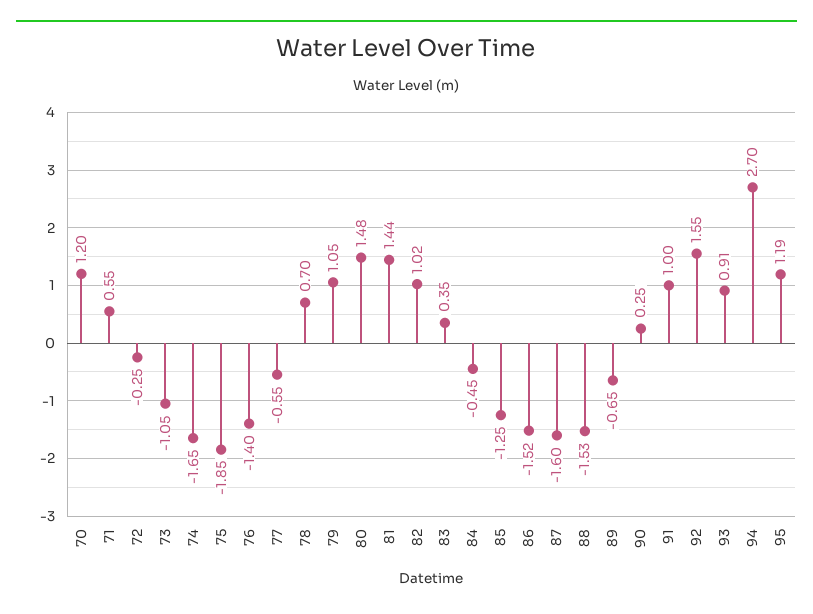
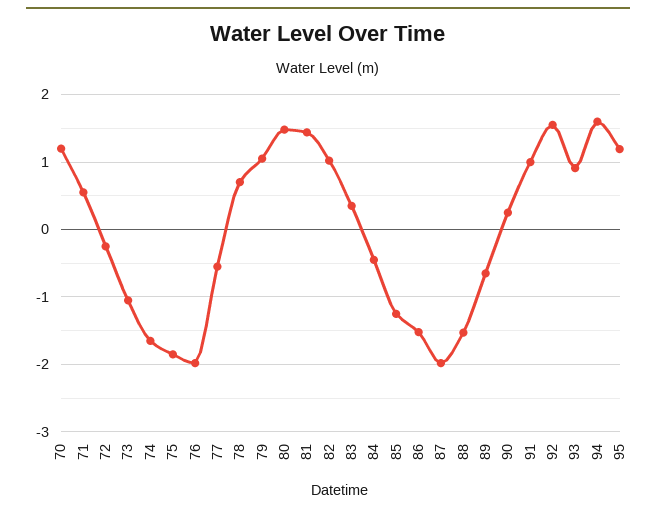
76: -1.4 -> -2
87: -1.6 -> -2
94: 2.7 -> 1.6

